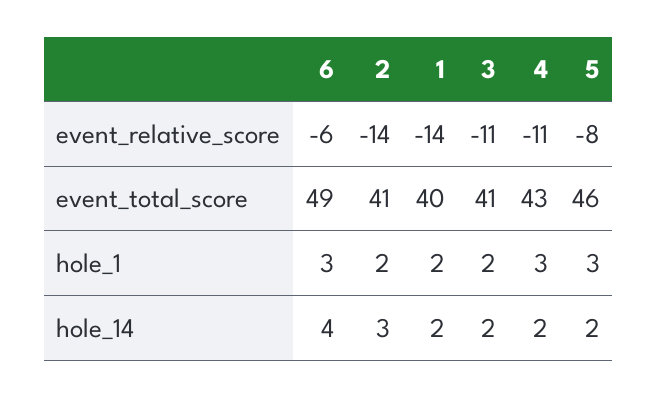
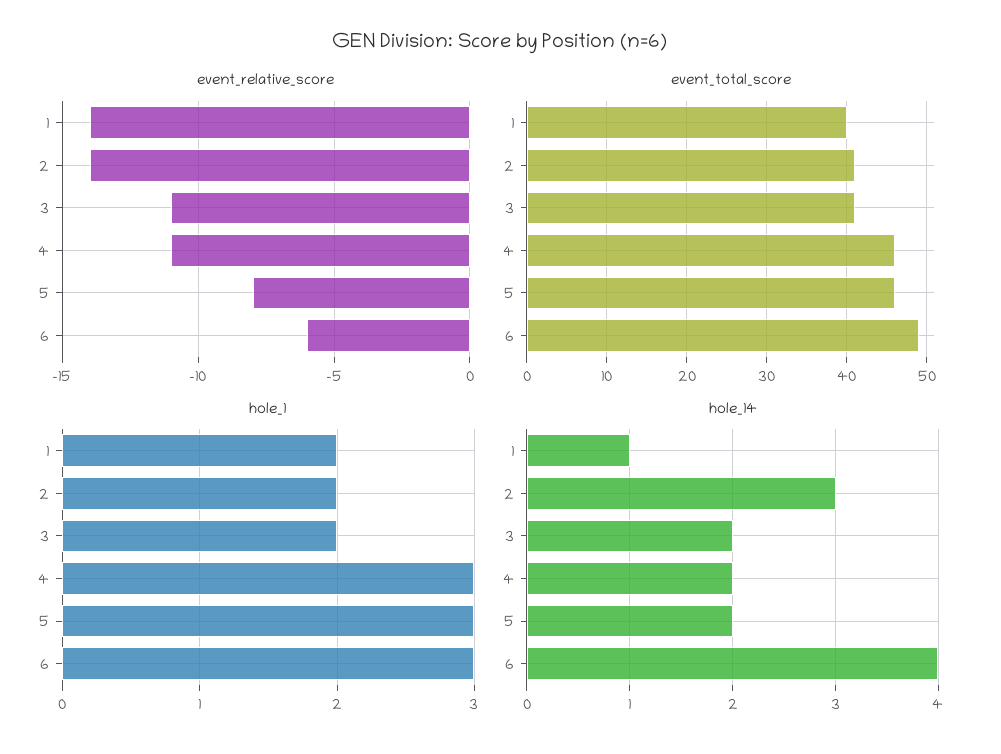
event_total_score, 4: 43 -> 46
hole_14, 1: 2 -> 1

